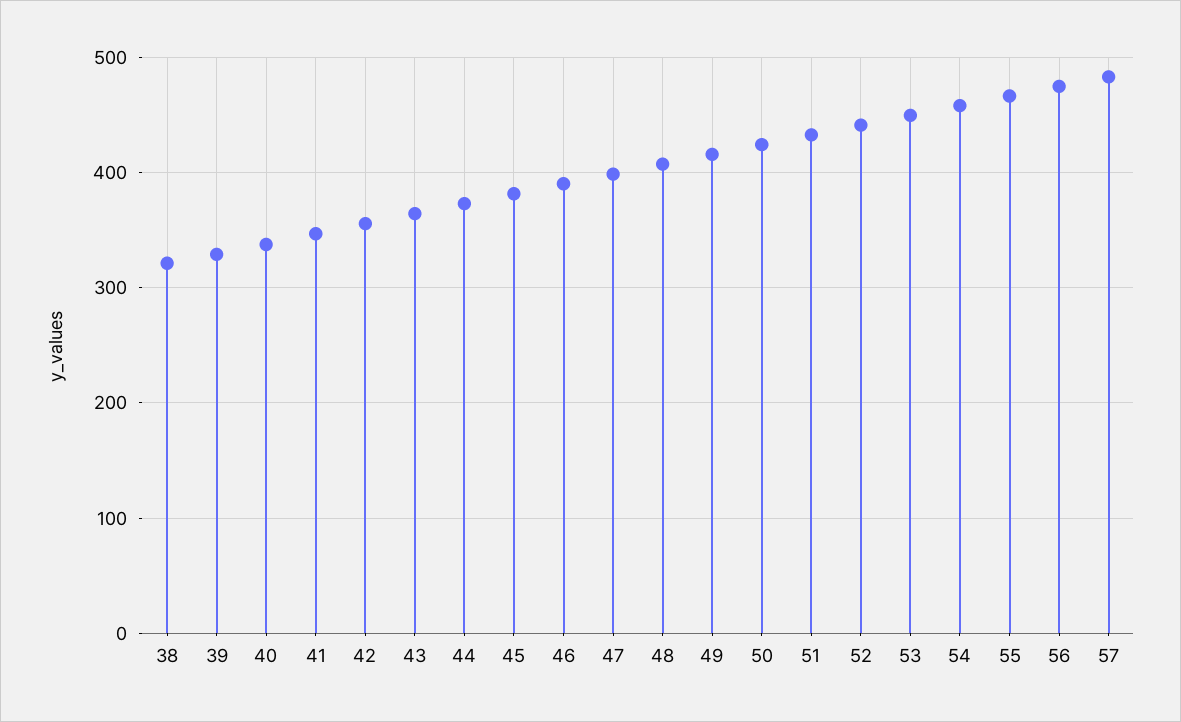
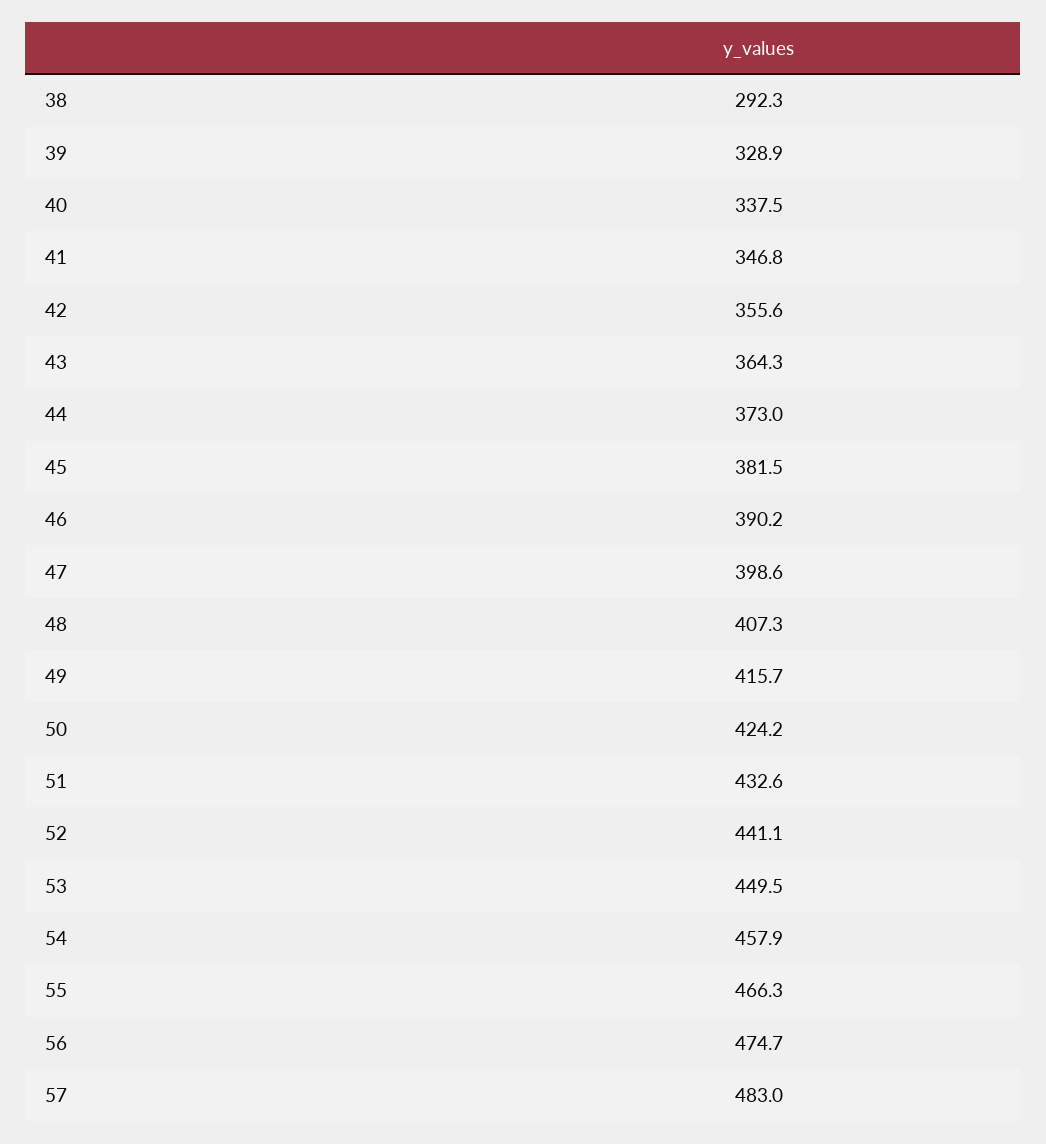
38: 320 -> 292.3

